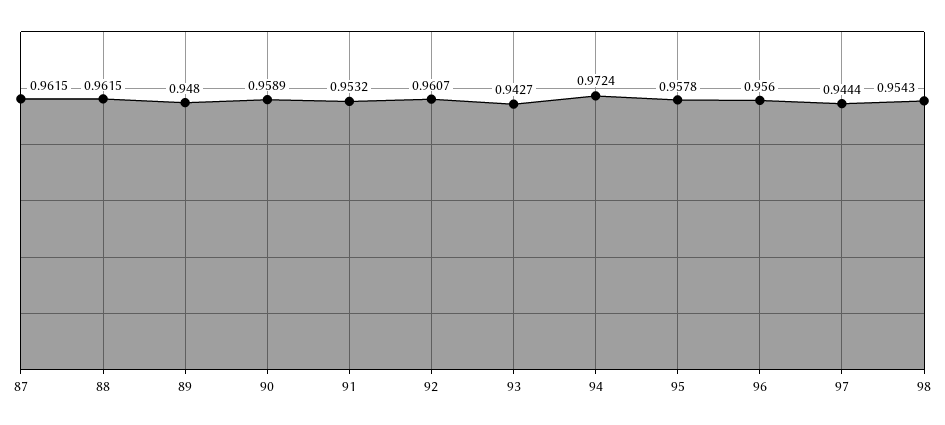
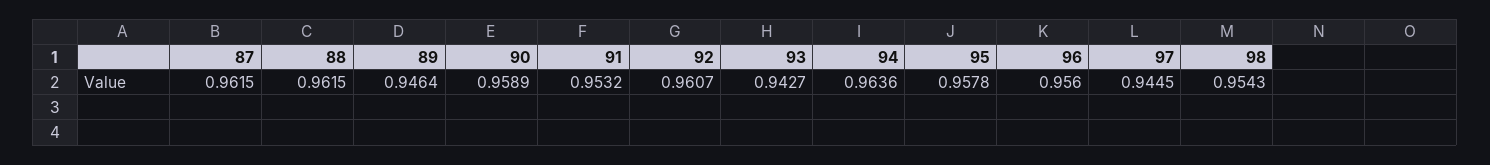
89: 0.948 -> 0.9464
94: 0.9724 -> 0.9636
97: 0.9444 -> 0.9445

